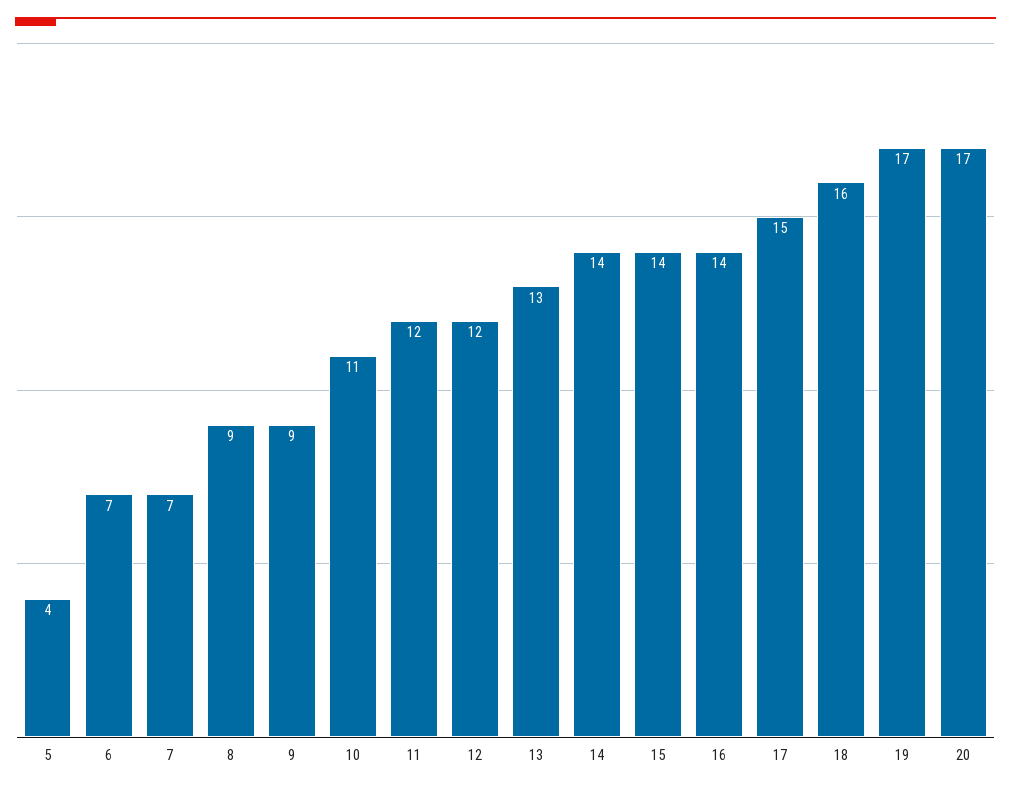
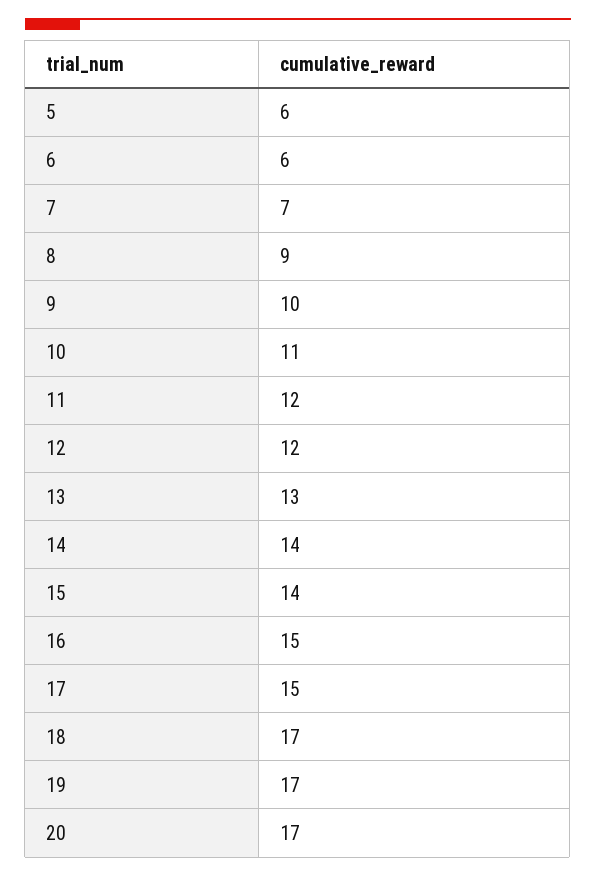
5: 4 -> 6
6: 7 -> 6
9: 9 -> 10
16: 14 -> 15
18: 16 -> 17

